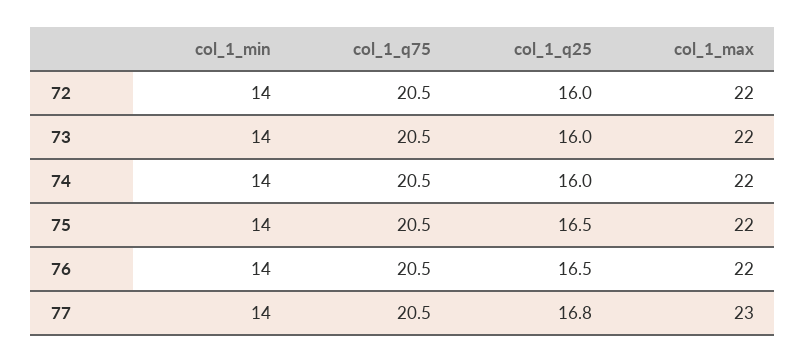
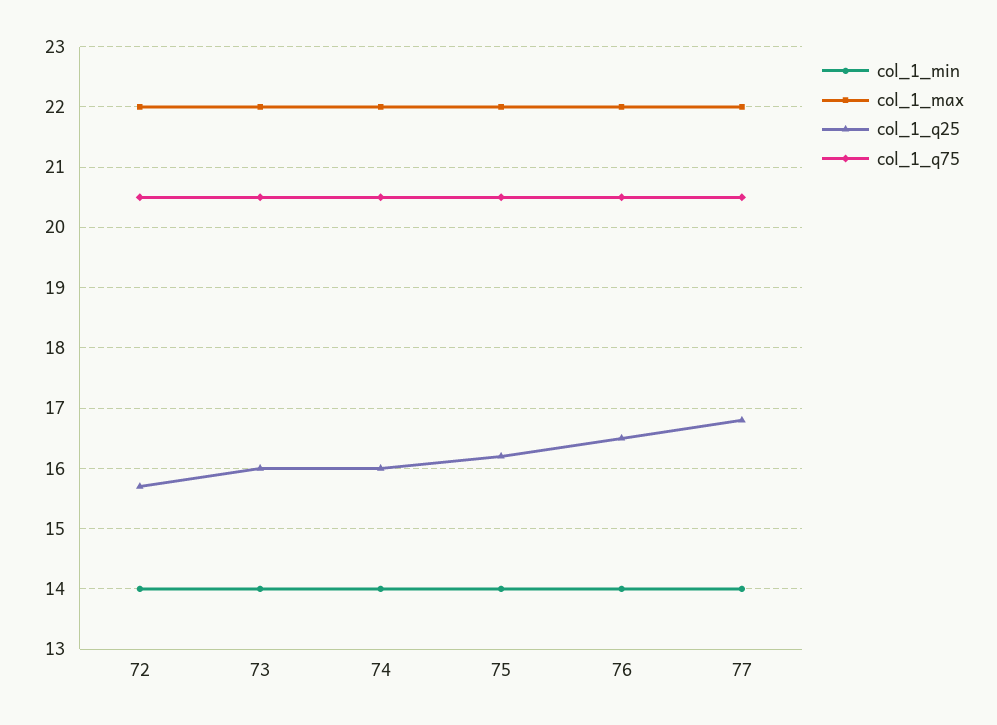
col_1_q25, 72: 16 -> 15.7
col_1_q25, 75: 16.5 -> 16.2
col_1_max, 77: 23 -> 22

